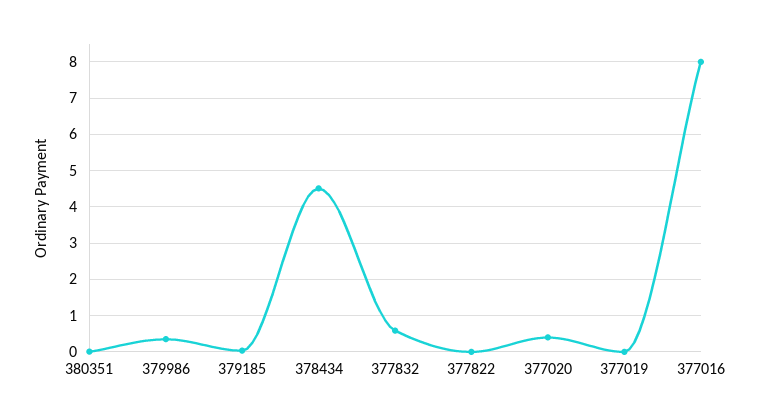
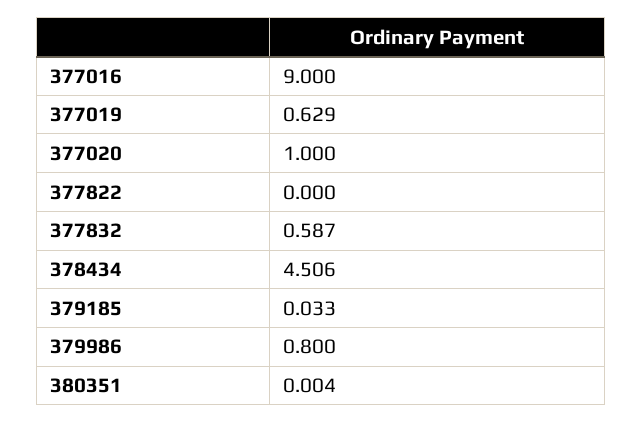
379986: 0.4 -> 0.8
377020: 0.4 -> 1
377019: 0 -> 0.629
377016: 8 -> 9

